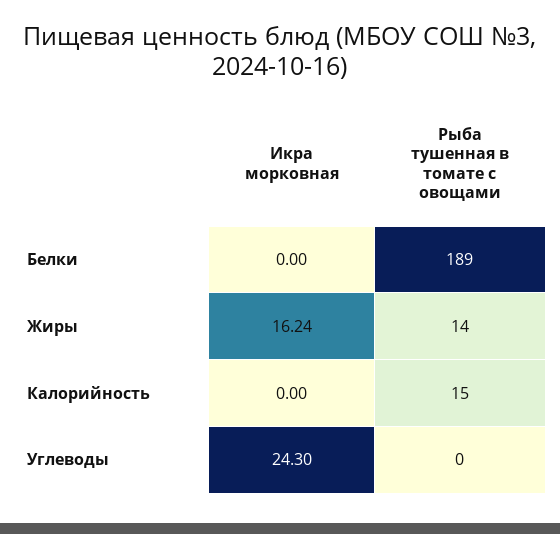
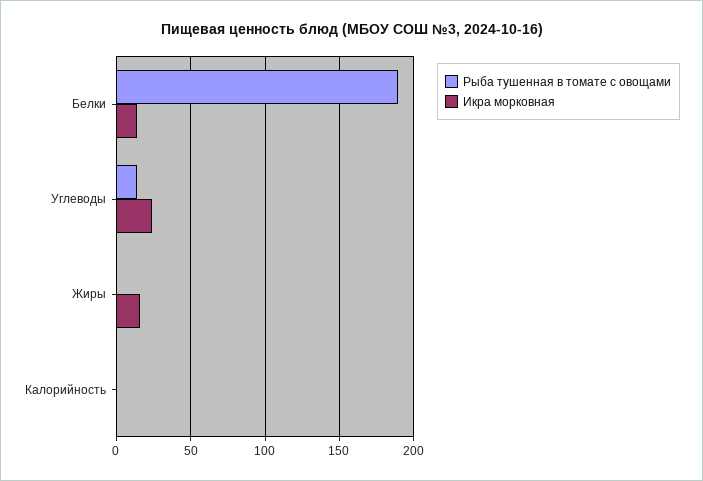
Икра морковная, Белки: 0 -> 15
Рыба тушенная в томате с овощами, Жиры: 14 -> 0
Рыба тушенная в томате с овощами, Калорийность: 15 -> 0
Рыба тушенная в томате с овощами, Углеводы: 0 -> 15

